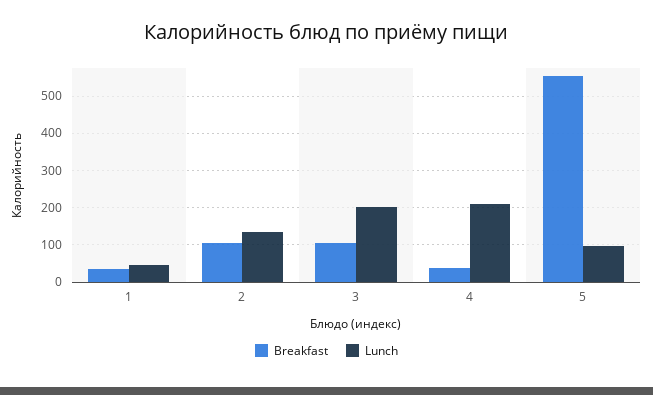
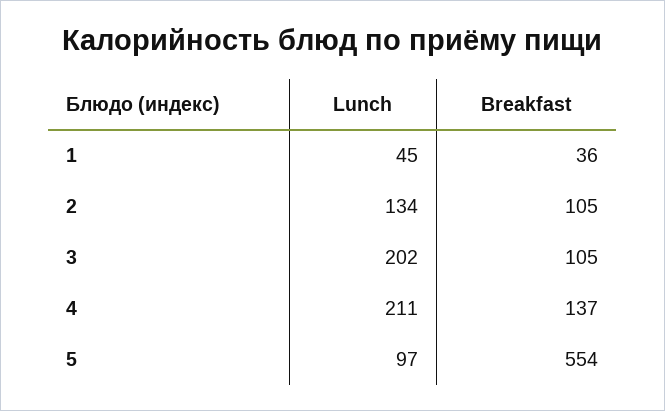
Breakfast, 4: 40 -> 137

